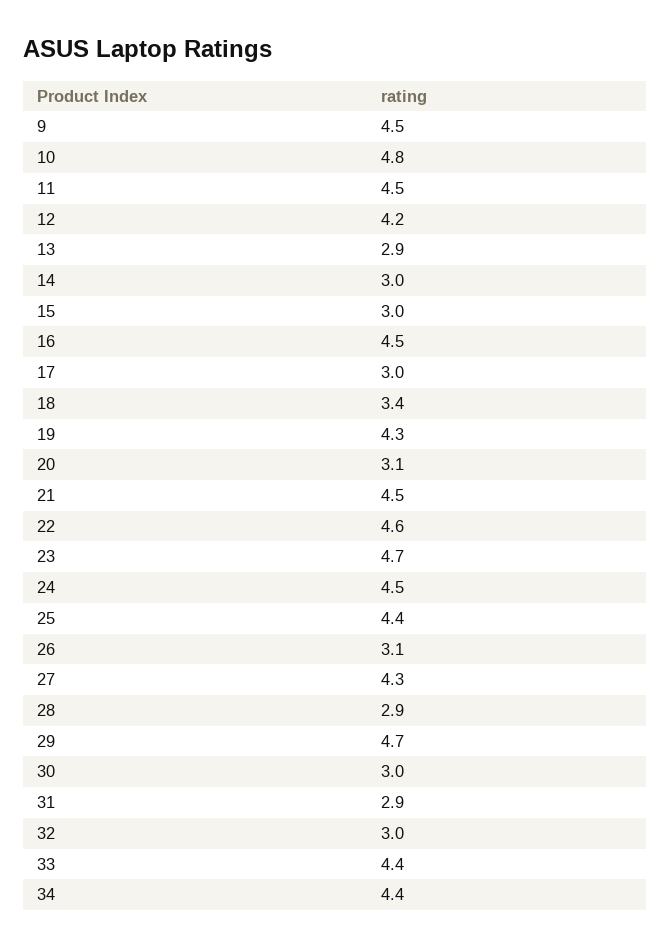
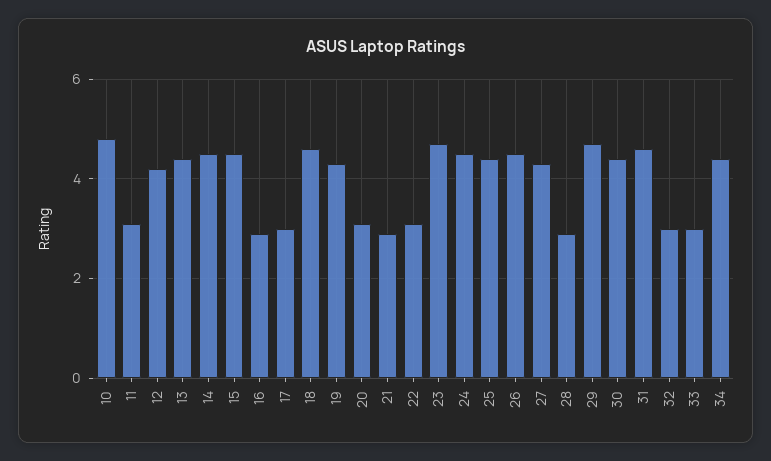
9: 4.5 -> none
11: 4.5 -> 3
13: 2.9 -> 4.5
14: 3 -> 4.5
15: 3 -> 4.5
16: 4.5 -> 3
18: 3.4 -> 4.5
21: 4.5 -> 3
22: 4.6 -> 3
26: 3.1 -> 4.5
30: 3 -> 4.5
31: 2.9 -> 4.5
33: 4.4 -> 3

